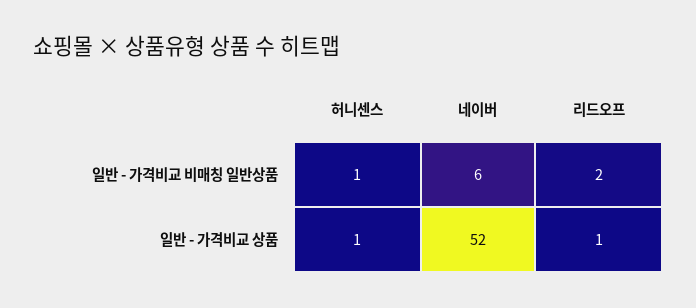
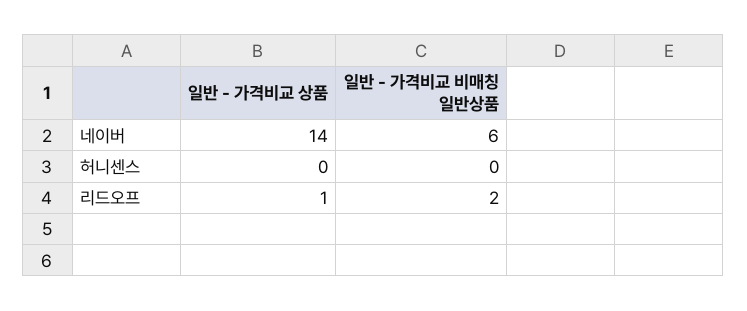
허니센스, 일반 - 가격비교 비매칭 일반상품: 1 -> 0
허니센스, 일반 - 가격비교 상품: 1 -> 0
네이버, 일반 - 가격비교 상품: 52 -> 14

